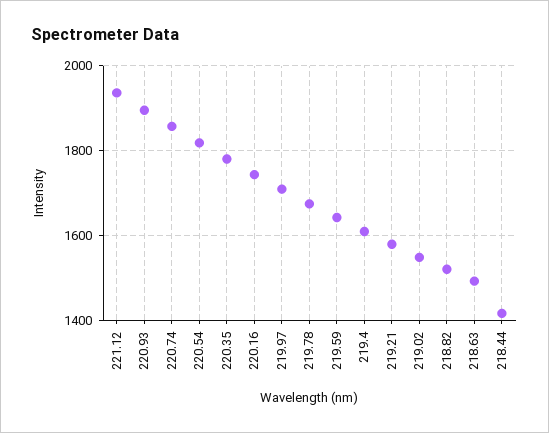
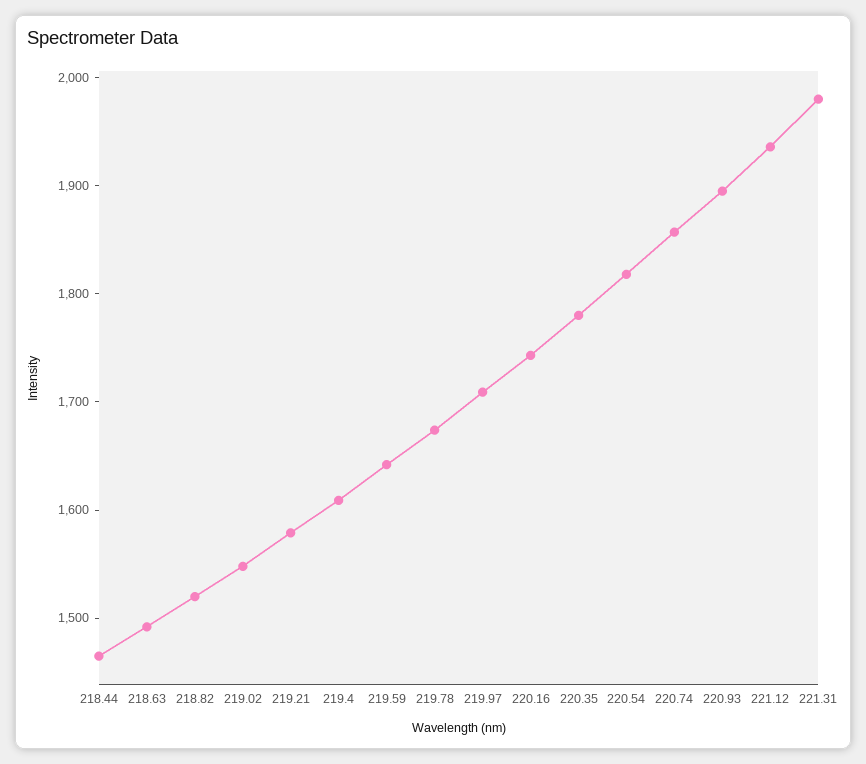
218.44: 1420 -> 1460
221.31: none -> 1980

